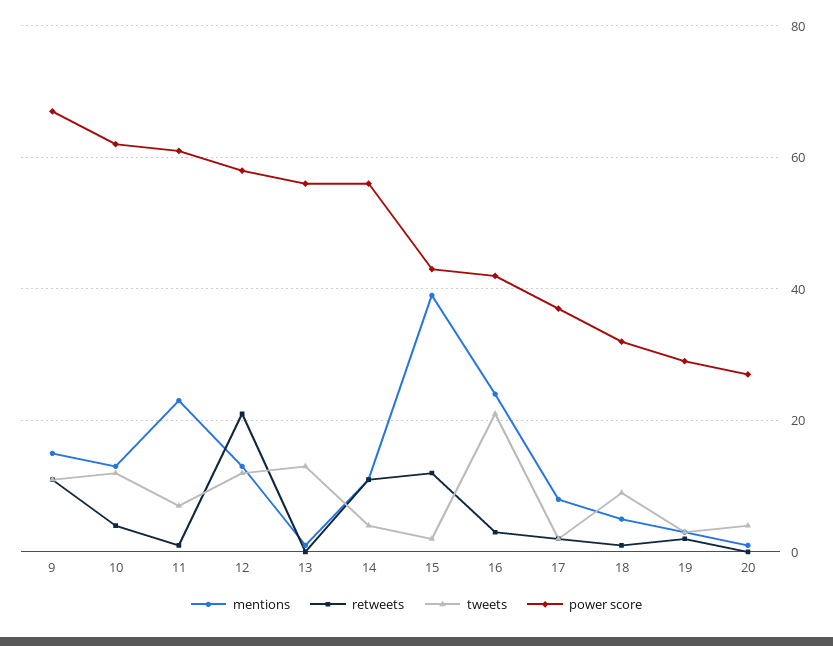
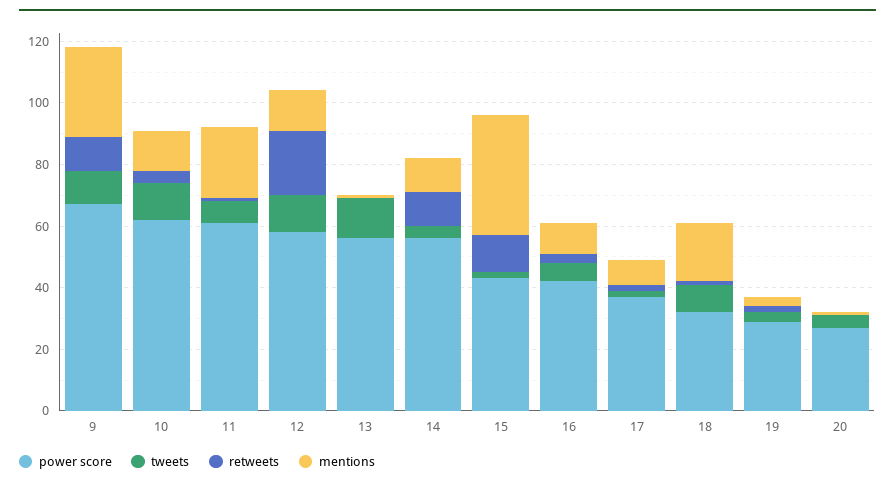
mentions, 9: 15 -> 30
mentions, 16: 25 -> 10
tweets, 16: 20 -> 5
mentions, 18: 5 -> 20

